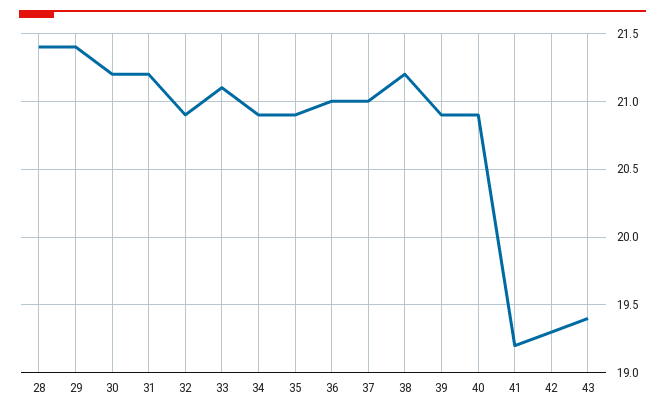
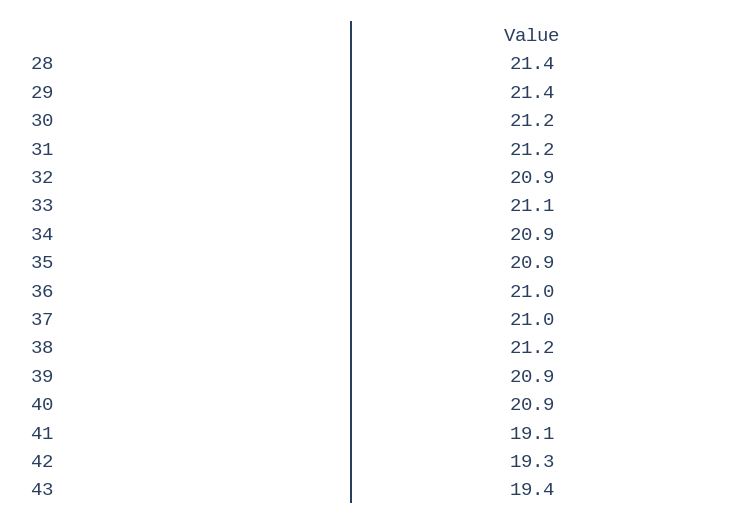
41: 19.2 -> 19.1

